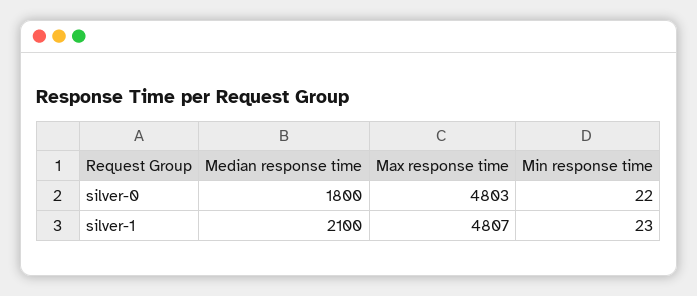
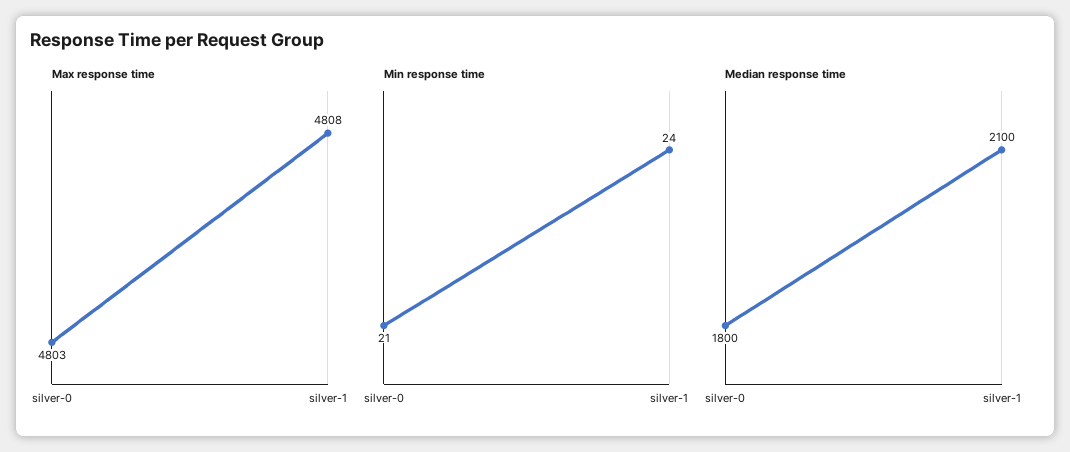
Min response time, silver-0: 22 -> 21
Max response time, silver-1: 4807 -> 4808
Min response time, silver-1: 23 -> 24

